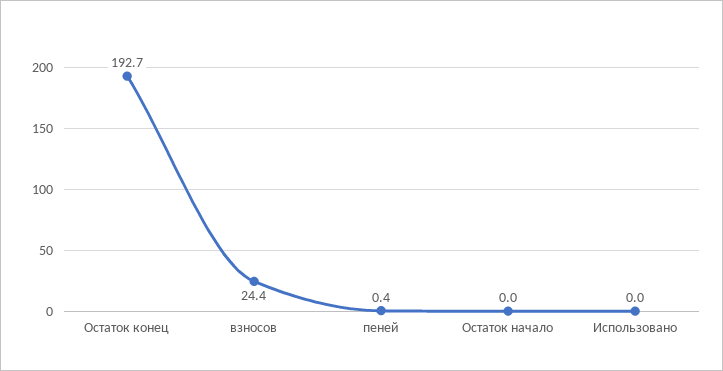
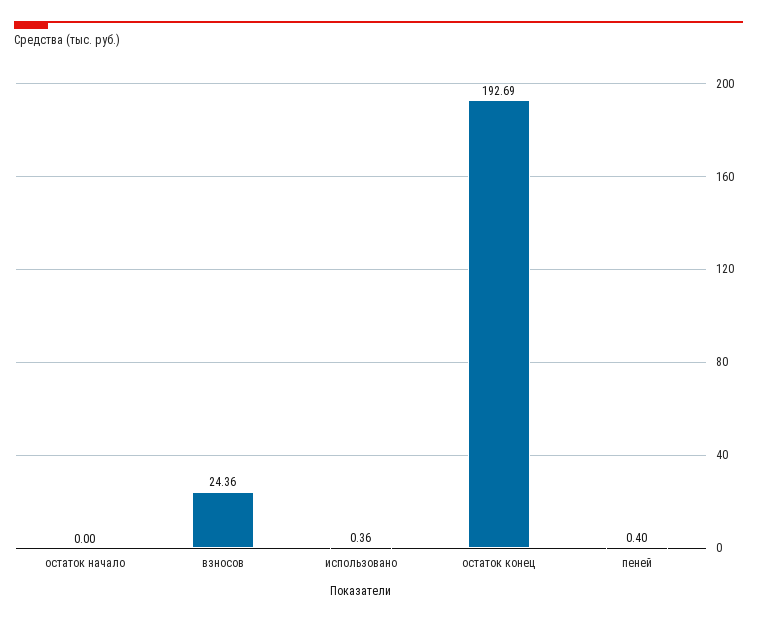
Использовано: 0 -> 0.36

